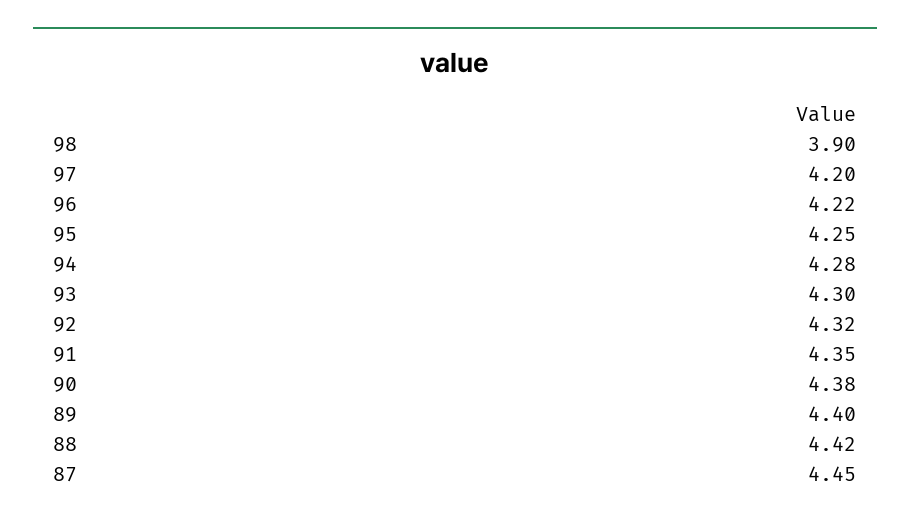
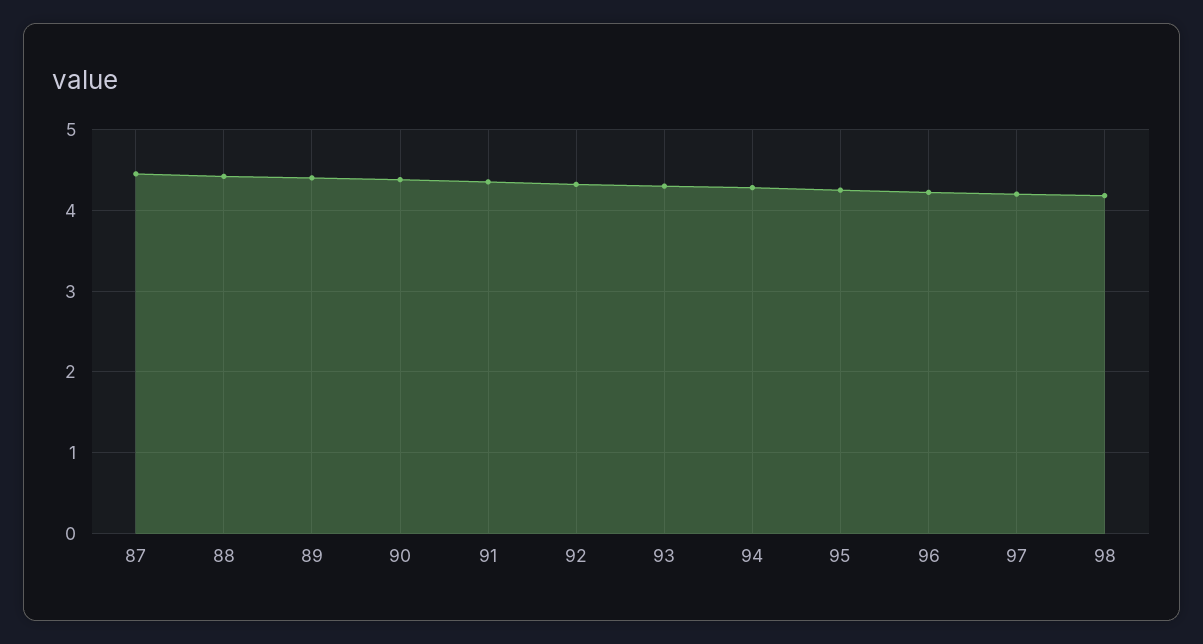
98: 3.9 -> 4.2

